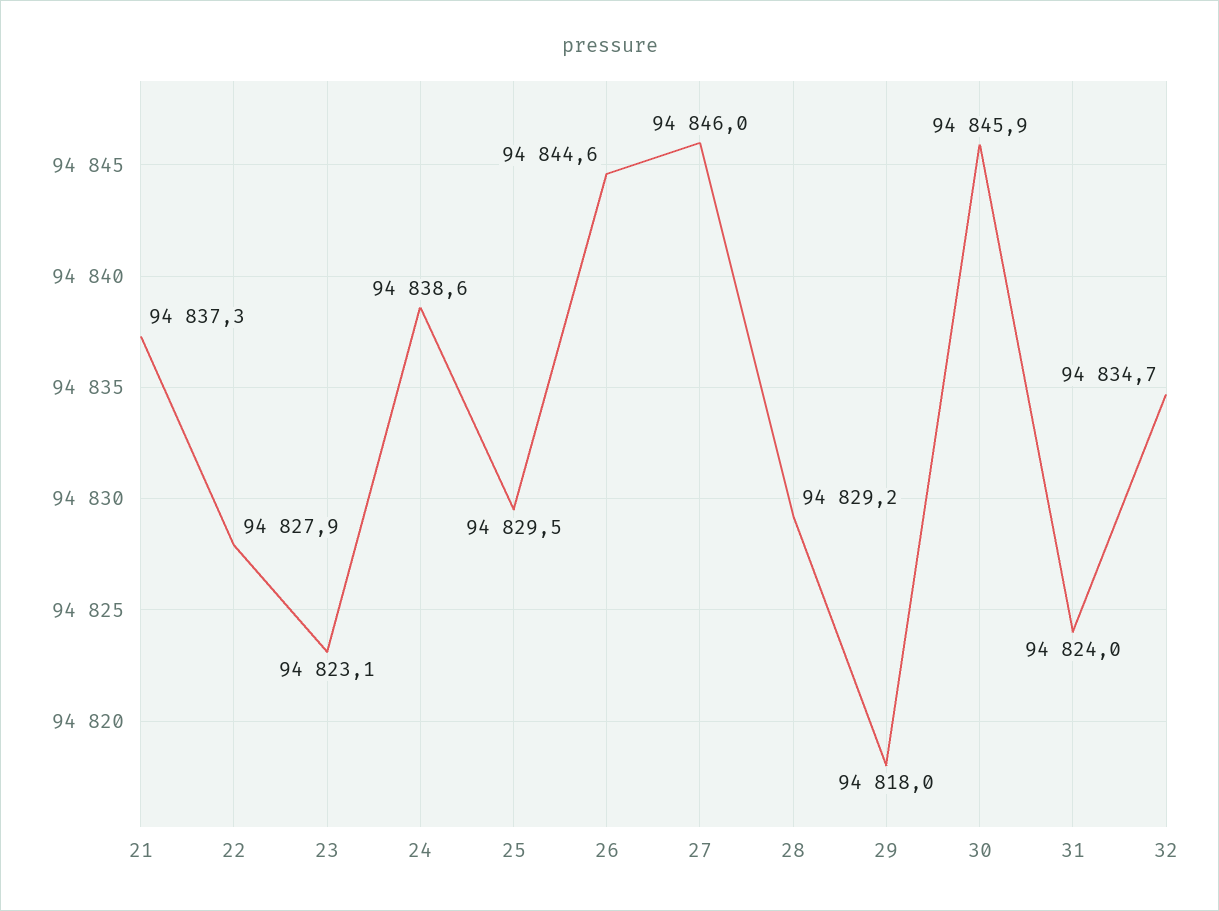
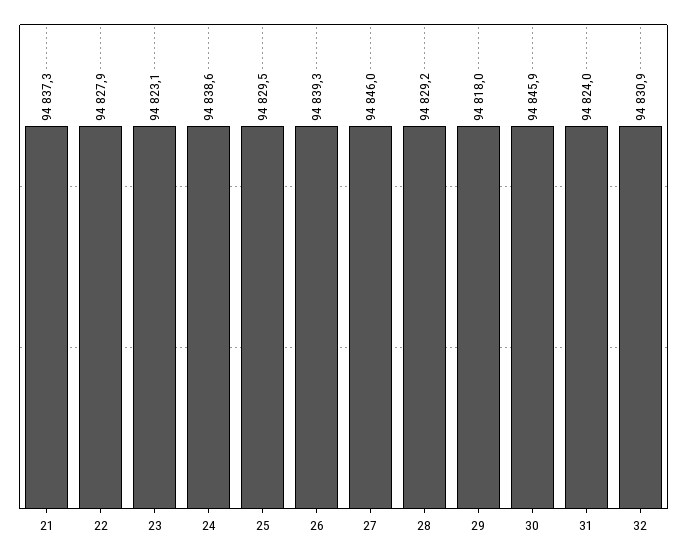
26: 94844.6 -> 94839.3
32: 94834.7 -> 94830.9

